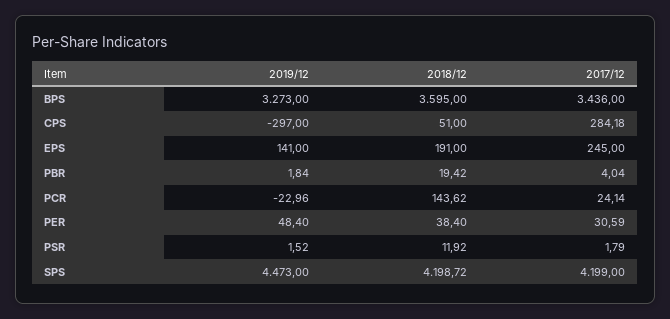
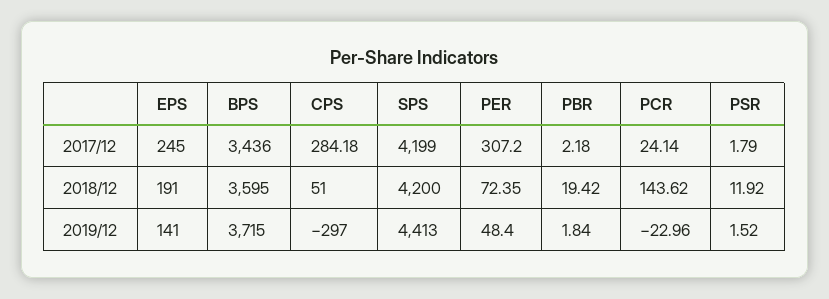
2019/12, BPS: 3273 -> 3715
2017/12, PBR: 4.04 -> 2.18
2018/12, PER: 38.4 -> 72.35
2017/12, PER: 30.59 -> 307.2
2019/12, SPS: 4473 -> 4413
2018/12, SPS: 4198.72 -> 4200

